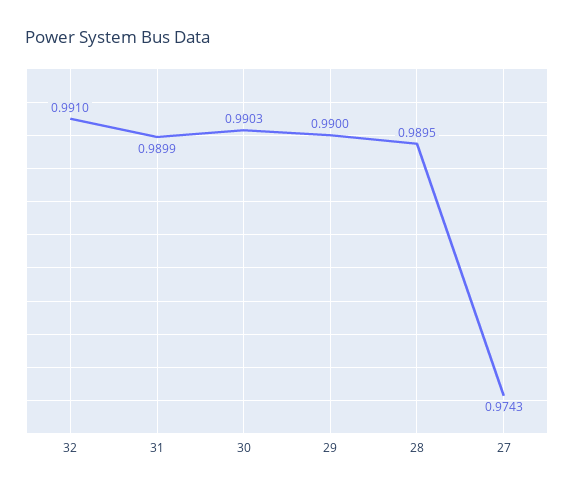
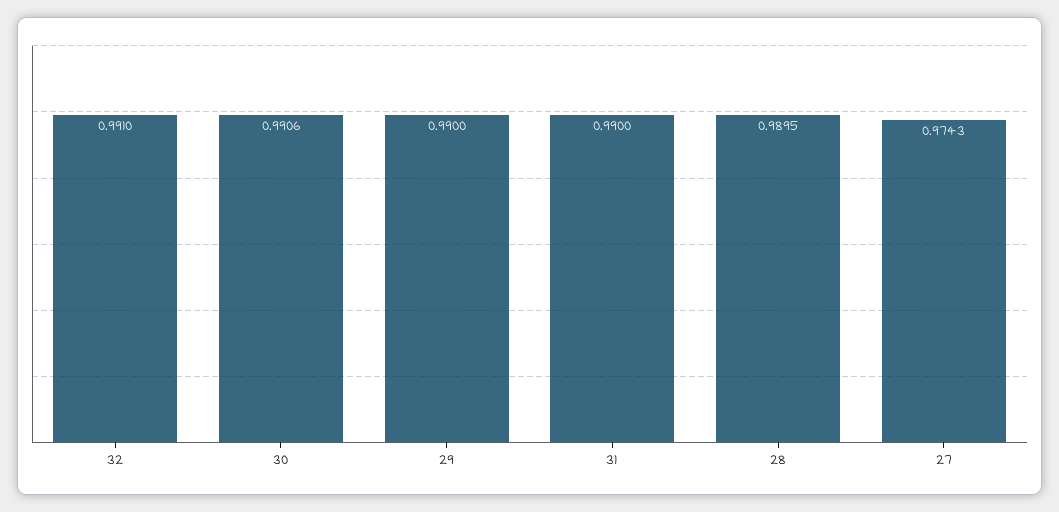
31: 0.9899 -> 0.99
30: 0.9903 -> 0.9906

